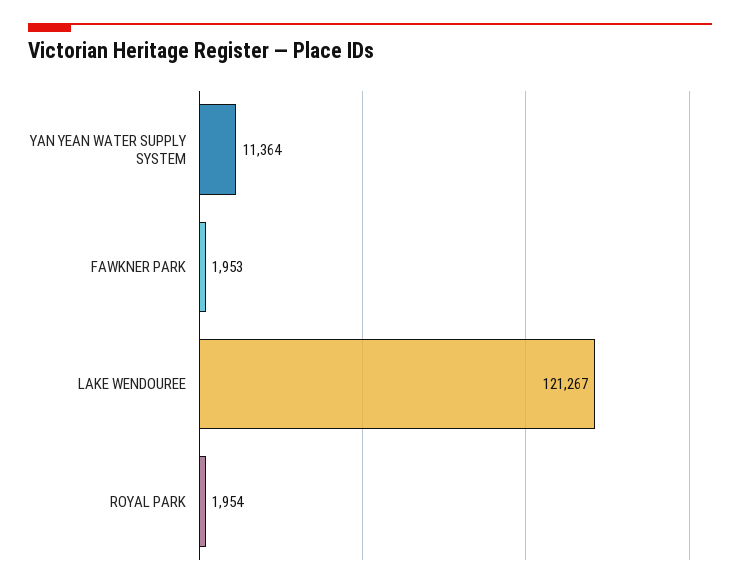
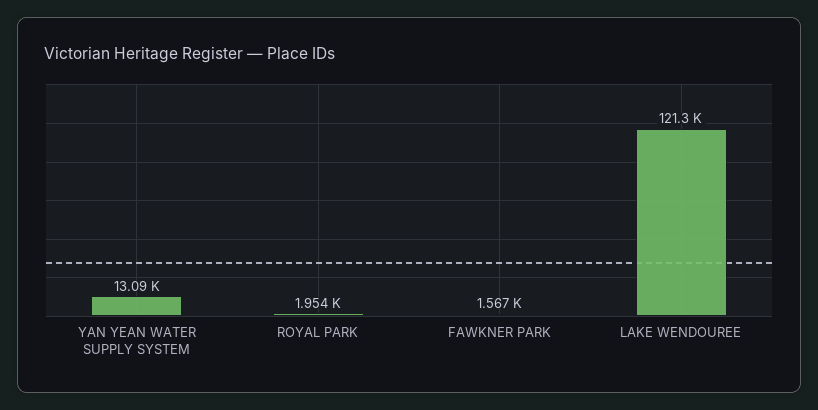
YAN YEAN WATER SUPPLY SYSTEM: 11364 -> 13090
FAWKNER PARK: 1953 -> 1567

